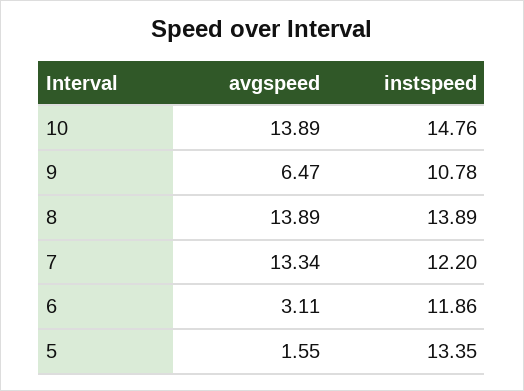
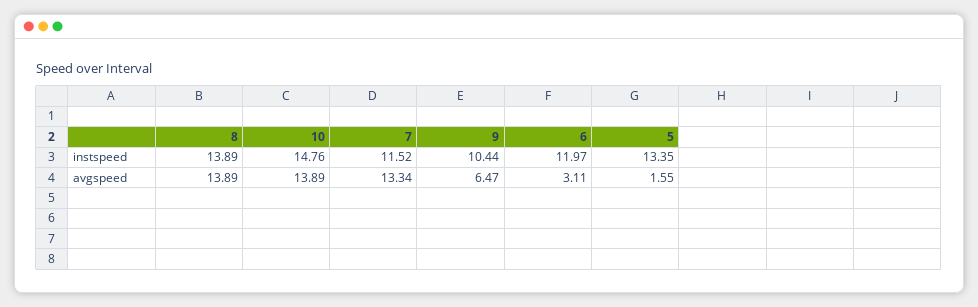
instspeed, 9: 10.78 -> 10.44
instspeed, 7: 12.2 -> 11.52
instspeed, 6: 11.86 -> 11.97

